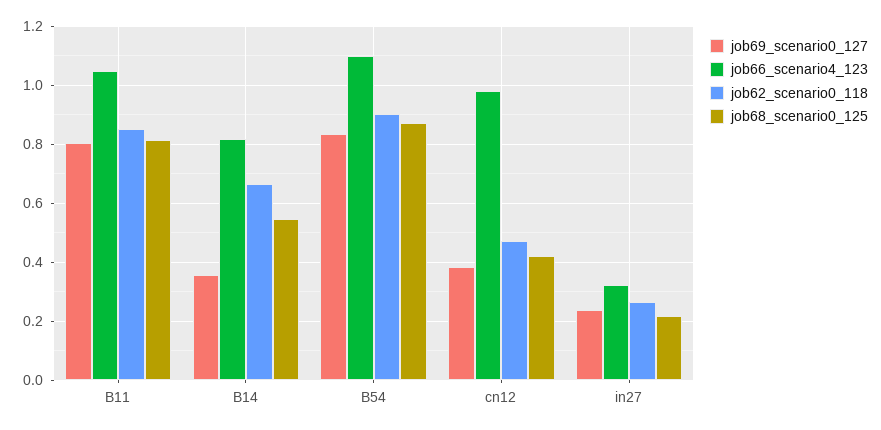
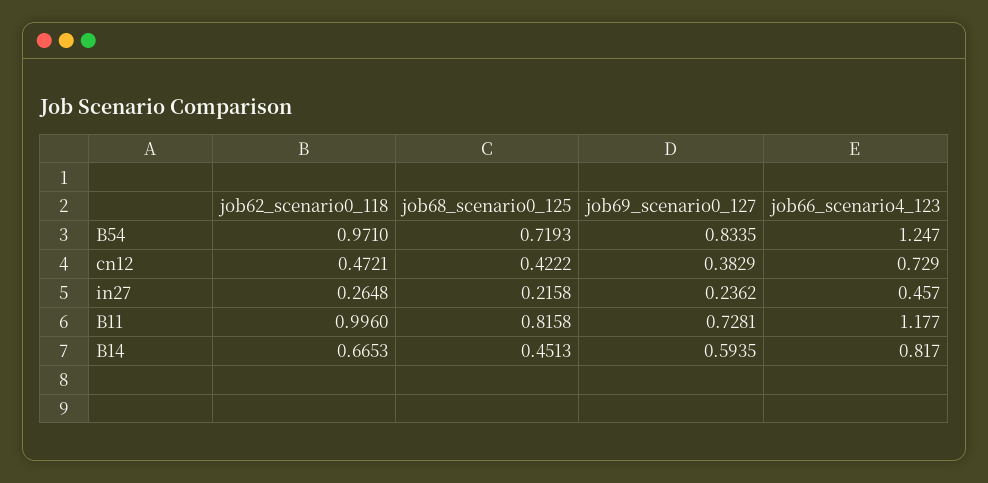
job69_scenario0_127, B11: 0.8 -> 0.7281
job66_scenario4_123, B11: 1.05 -> 1.177
job62_scenario0_118, B11: 0.85 -> 0.996
job69_scenario0_127, B14: 0.35 -> 0.5935
job68_scenario0_125, B14: 0.55 -> 0.4513
job66_scenario4_123, B54: 1.1 -> 1.247
job62_scenario0_118, B54: 0.9 -> 0.971
job68_scenario0_125, B54: 0.875 -> 0.7193
job66_scenario4_123, cn12: 0.975 -> 0.729
job66_scenario4_123, in27: 0.325 -> 0.457

